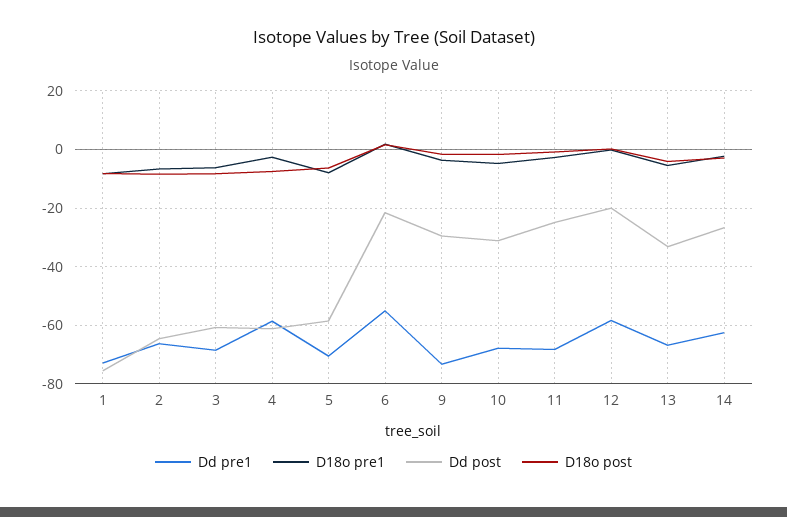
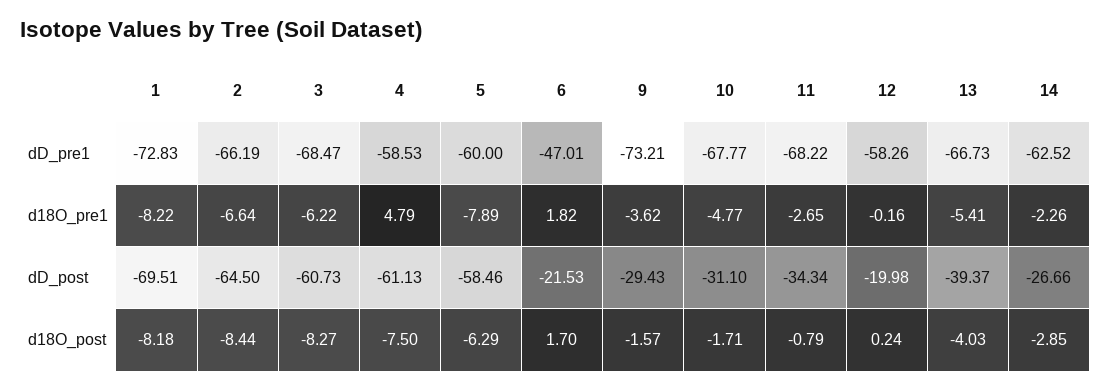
Dd post, 1: -75 -> -69.51
D18o pre1, 4: -2.5 -> 4.79
Dd pre1, 5: -70 -> -60
Dd pre1, 6: -55 -> -47.01
Dd post, 11: -25 -> -34.34
Dd post, 13: -32.5 -> -39.37

